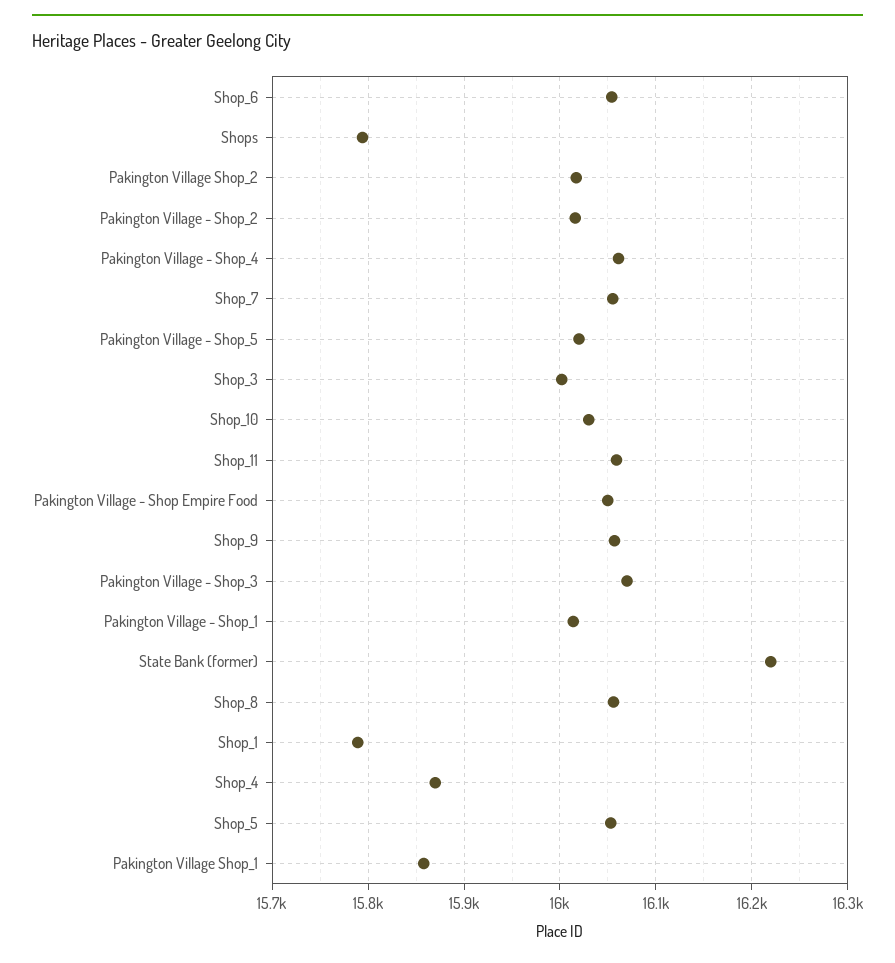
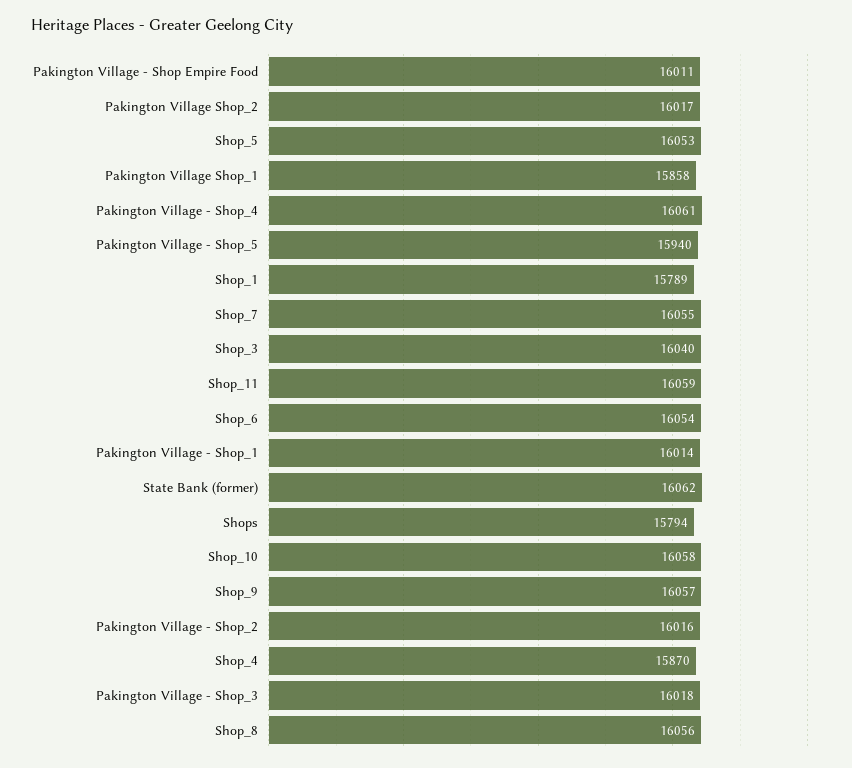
Pakington Village - Shop_5: 16020 -> 15940
Shop_3: 16000 -> 16040
Shop_10: 16030 -> 16058
Pakington Village - Shop Empire Food: 16050 -> 16011
Pakington Village - Shop_3: 16070 -> 16018
State Bank (former): 16220 -> 16062

